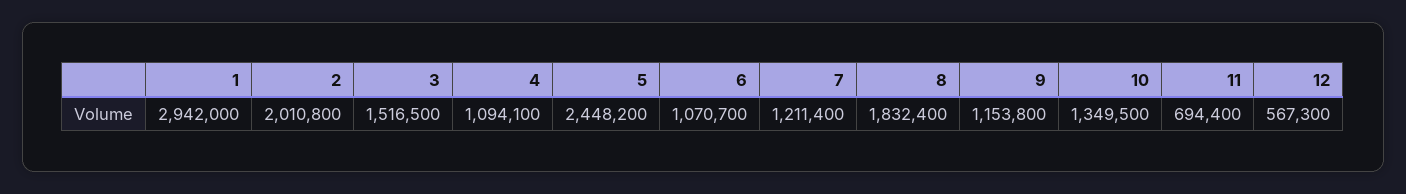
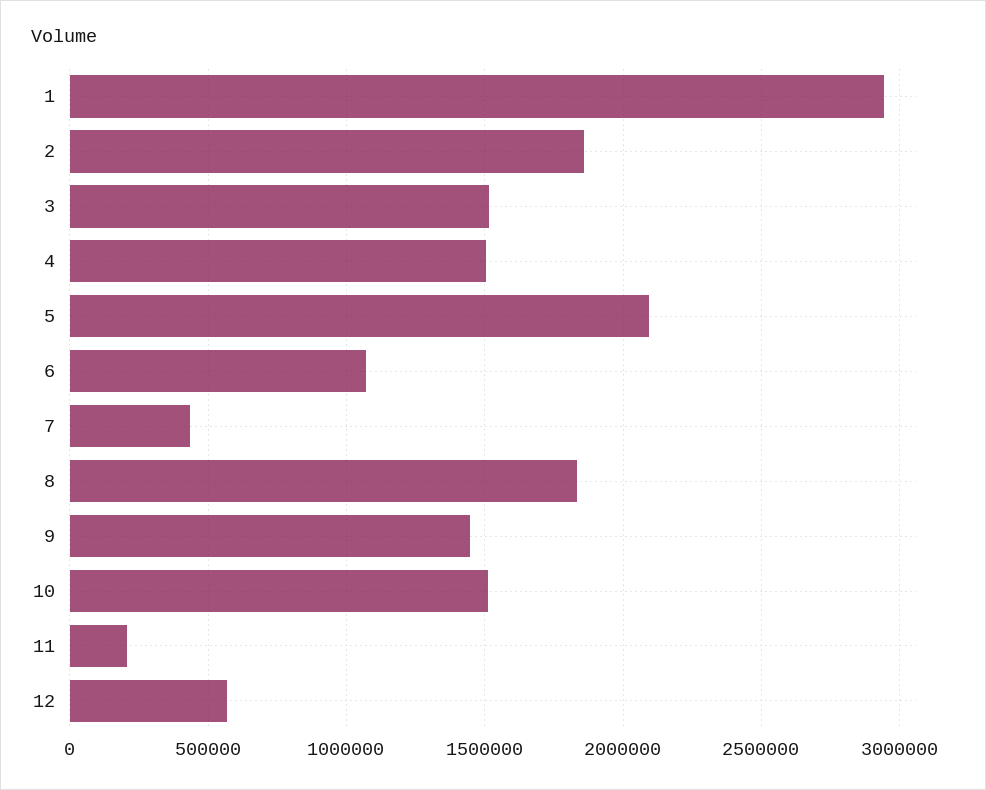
2: 2010800 -> 1850000
4: 1094100 -> 1500000
5: 2448200 -> 2100000
7: 1211400 -> 450000
9: 1153800 -> 1450000
10: 1349500 -> 1500000
11: 694400 -> 200000

